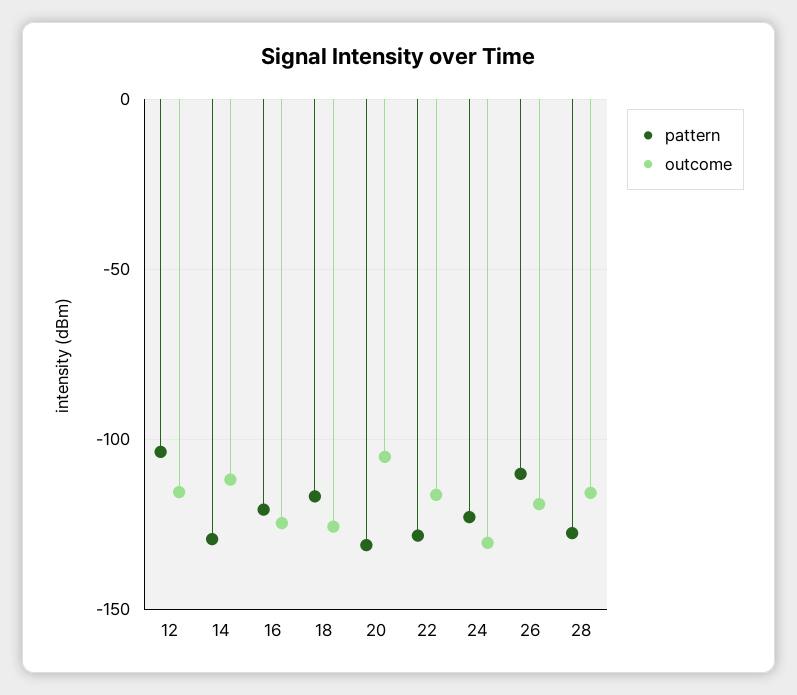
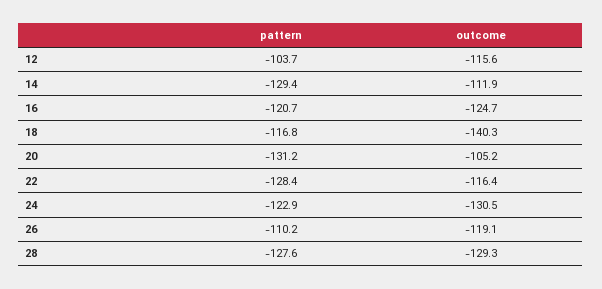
outcome, 18: -125 -> -140.3
outcome, 28: -115 -> -129.3

